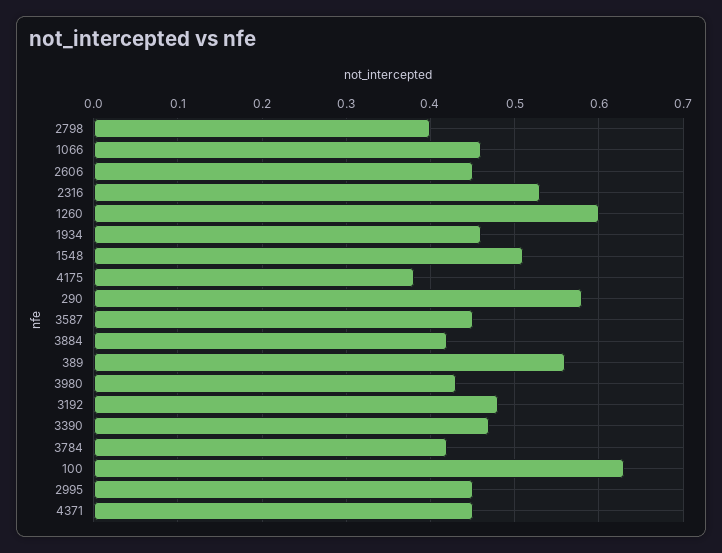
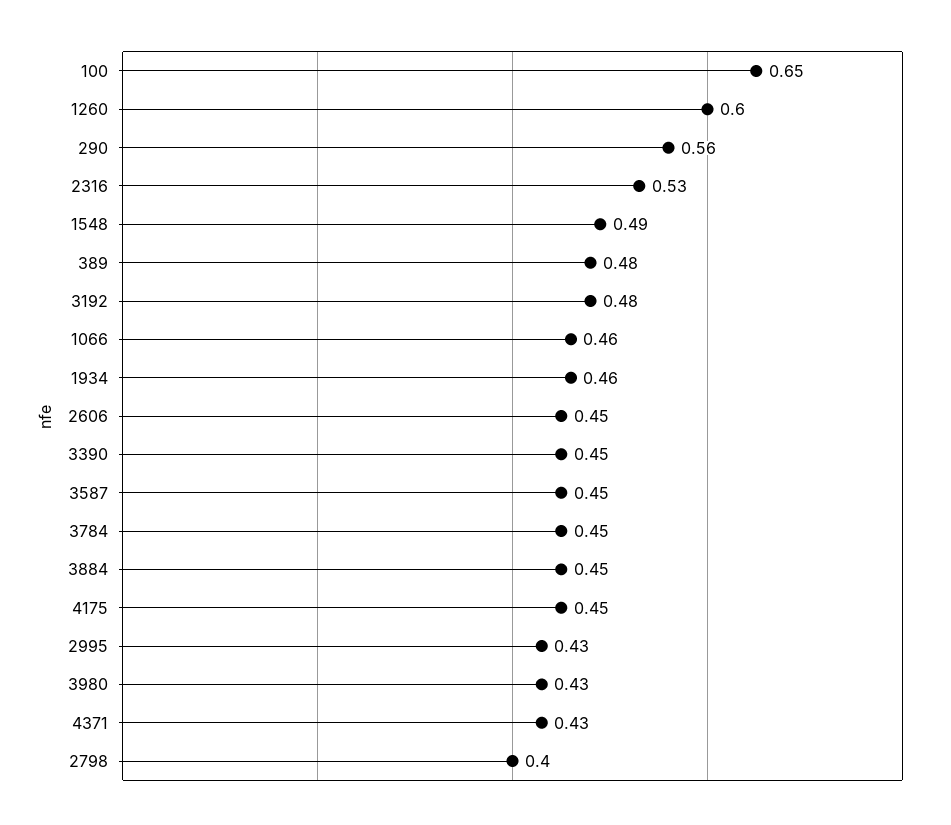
1548: 0.51 -> 0.49
4175: 0.38 -> 0.45
290: 0.58 -> 0.56
3884: 0.42 -> 0.45
389: 0.56 -> 0.48
3390: 0.47 -> 0.45
3784: 0.42 -> 0.45
100: 0.63 -> 0.65
2995: 0.45 -> 0.43
4371: 0.45 -> 0.43

